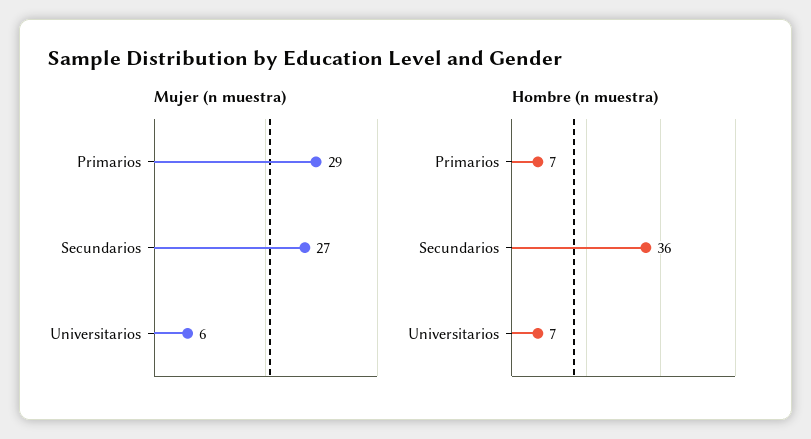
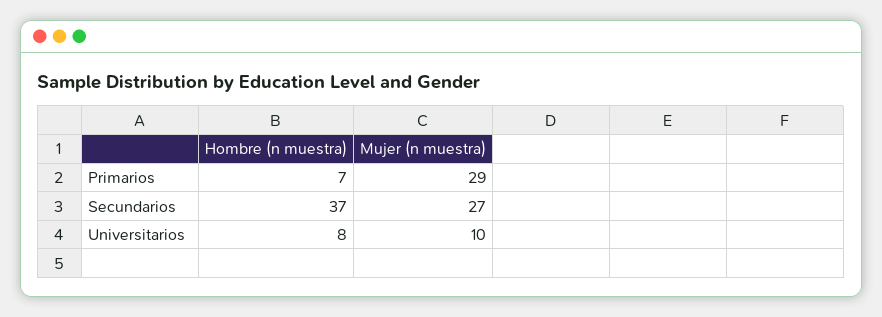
Mujer (n muestra), Universitarios: 6 -> 10
Hombre (n muestra), Secundarios: 36 -> 37
Hombre (n muestra), Universitarios: 7 -> 8

